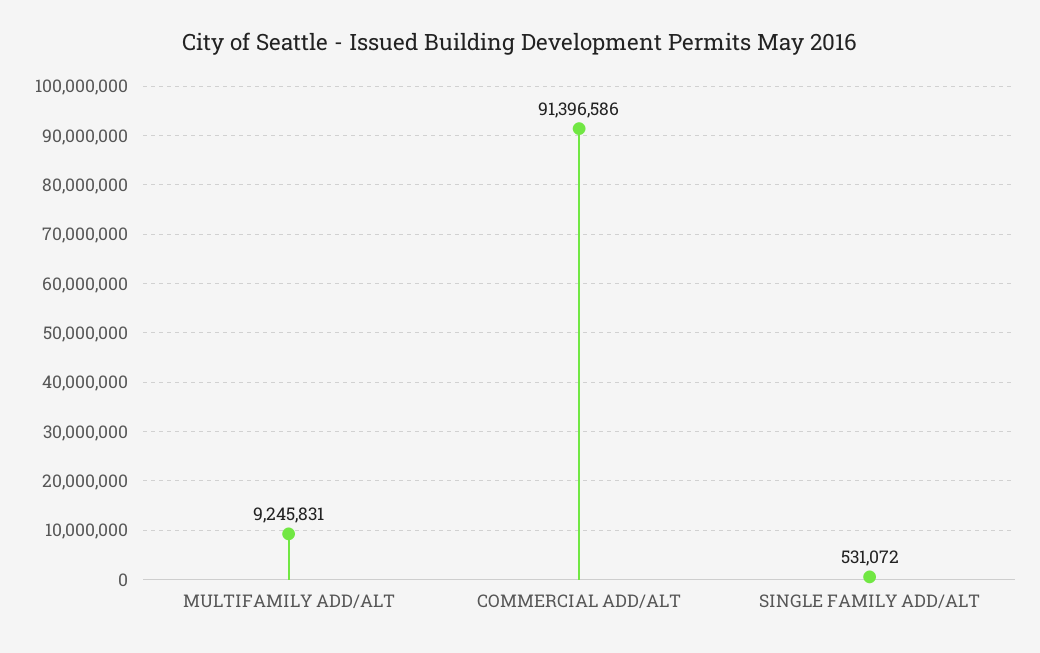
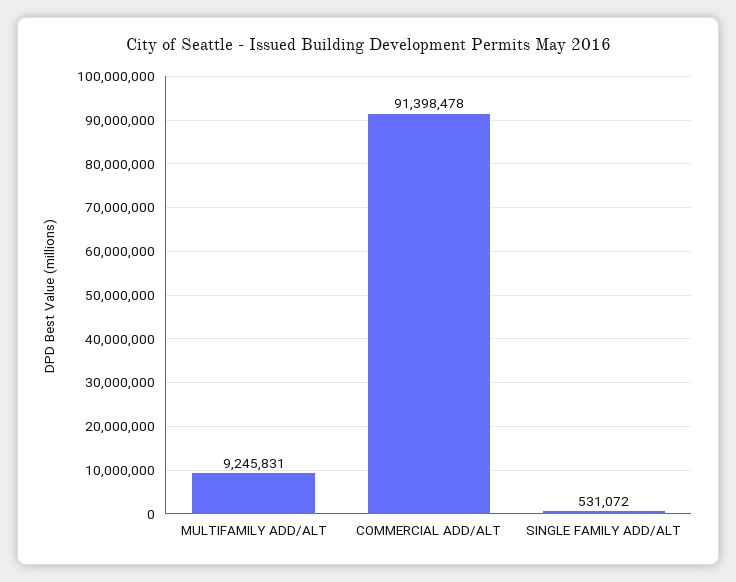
COMMERCIAL ADD/ALT: 91396586 -> 91398478

